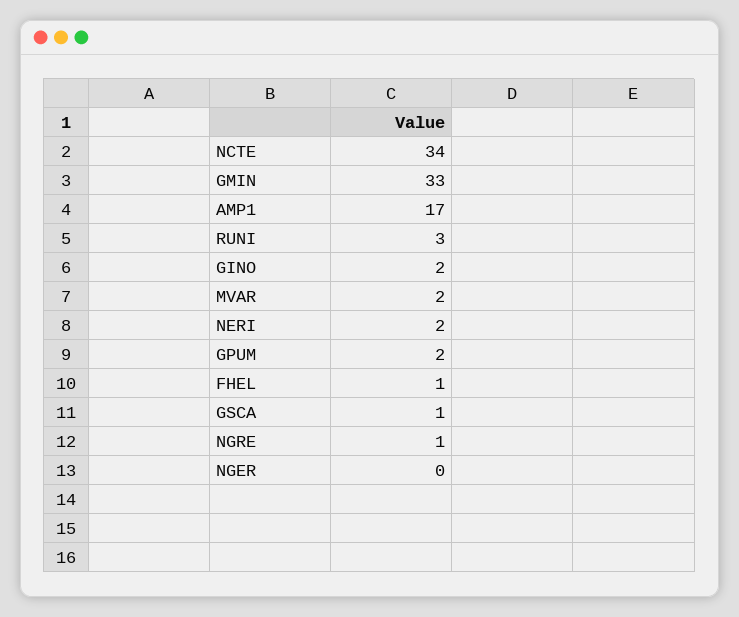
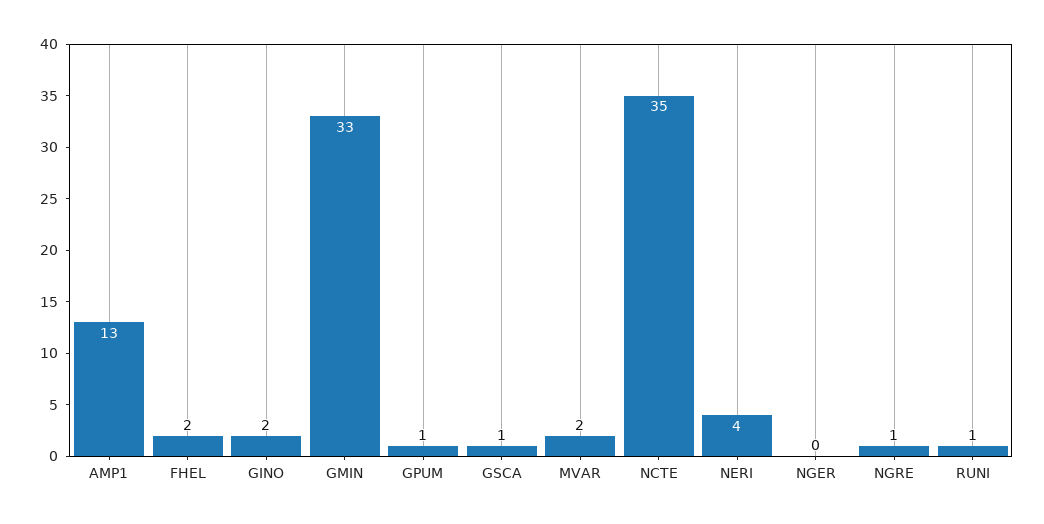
NCTE: 34 -> 35
AMP1: 17 -> 13
RUNI: 3 -> 1
NERI: 2 -> 4
GPUM: 2 -> 1
FHEL: 1 -> 2

